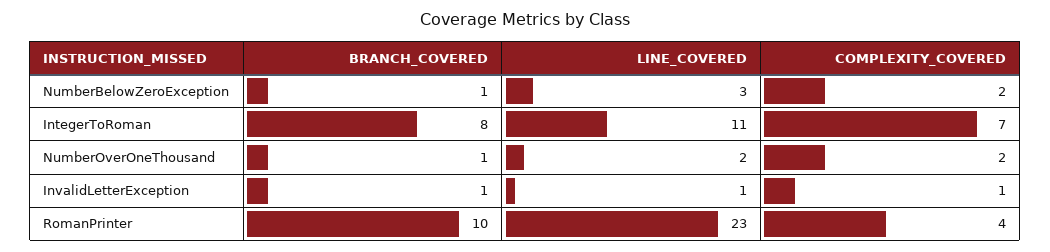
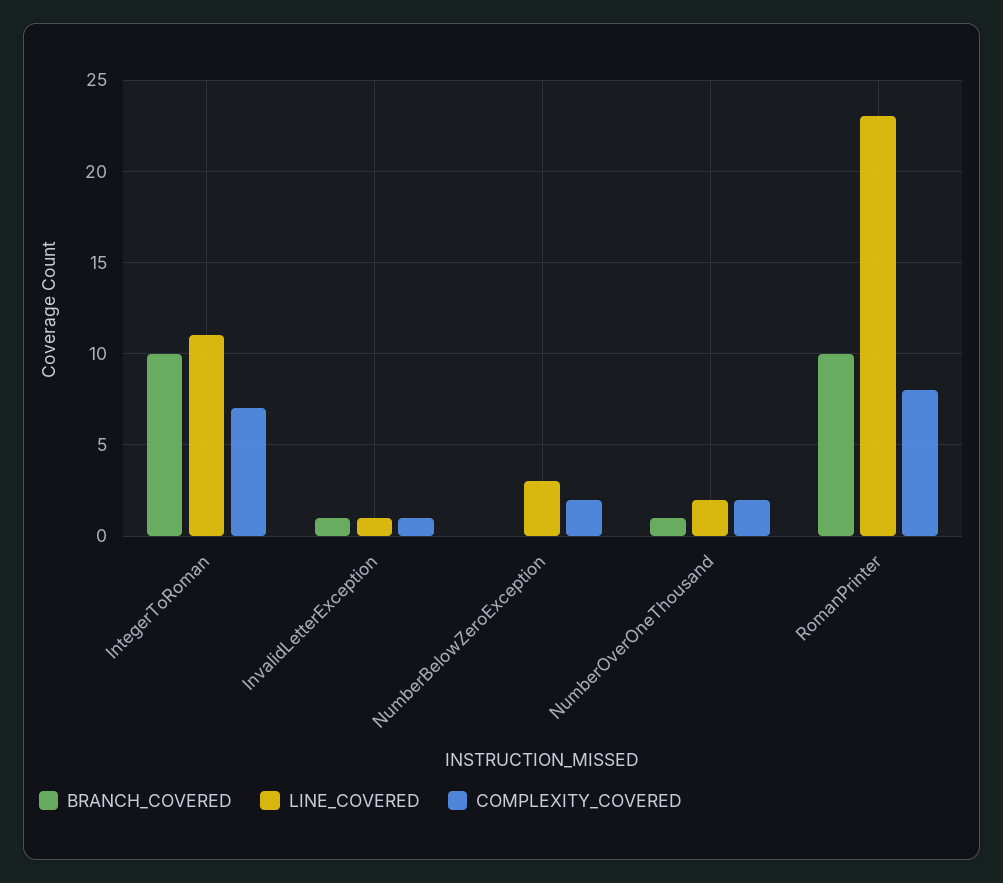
BRANCH_COVERED, NumberBelowZeroException: 1 -> 0
BRANCH_COVERED, IntegerToRoman: 8 -> 10
COMPLEXITY_COVERED, RomanPrinter: 4 -> 8

